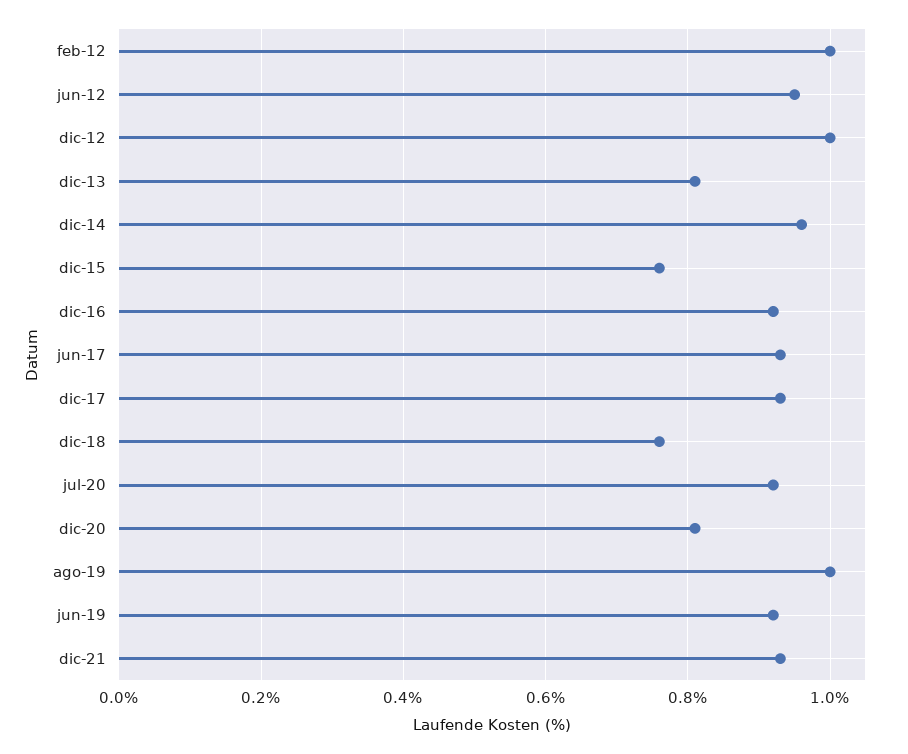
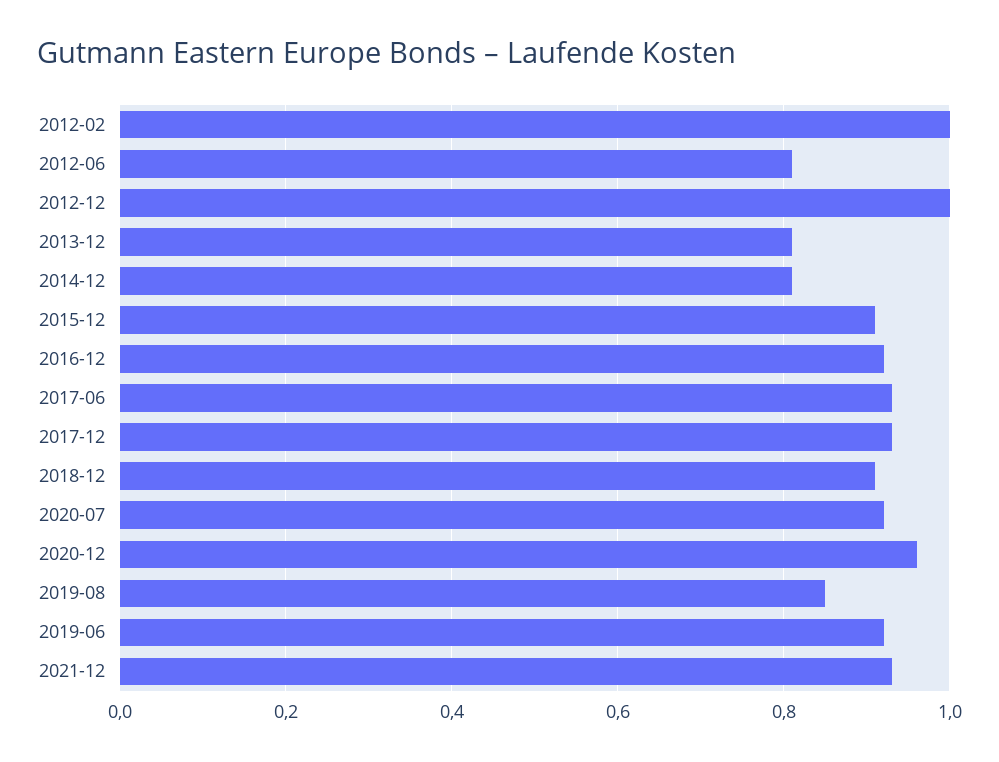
jun-12: 0.95 -> 0.8
dic-14: 0.95 -> 0.8
dic-15: 0.75 -> 0.9
dic-18: 0.75 -> 0.9
dic-20: 0.8 -> 0.95
ago-19: 1 -> 0.85

